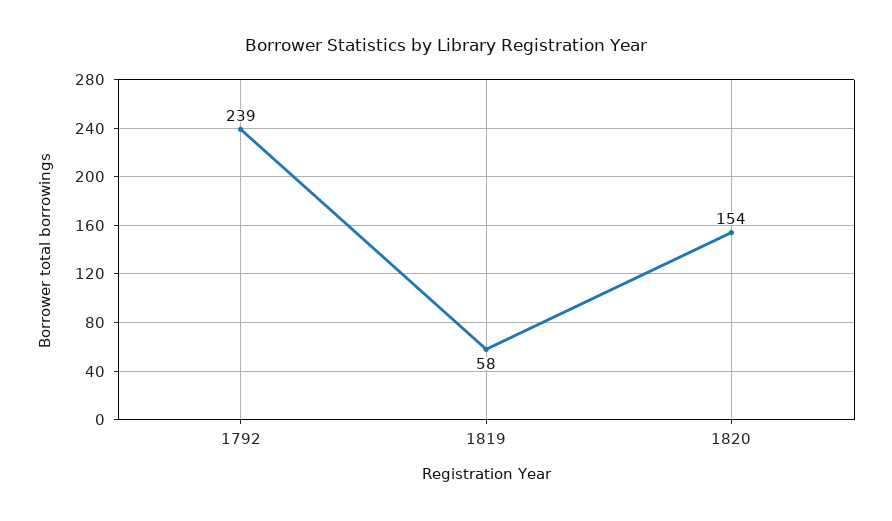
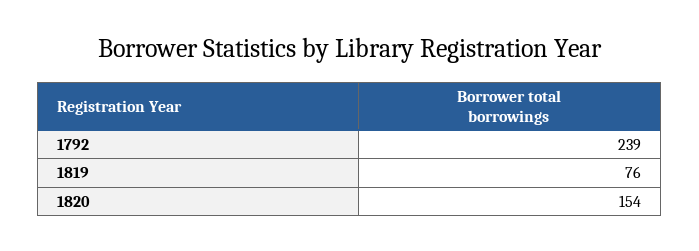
1819: 58 -> 76

